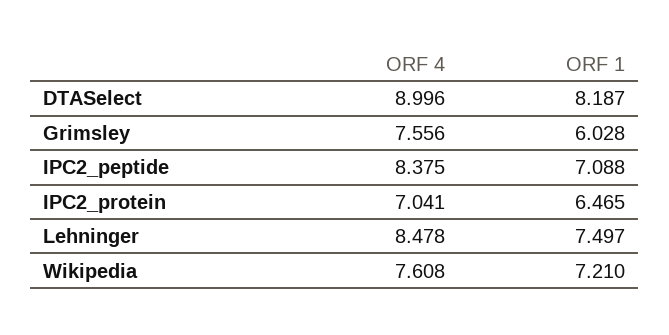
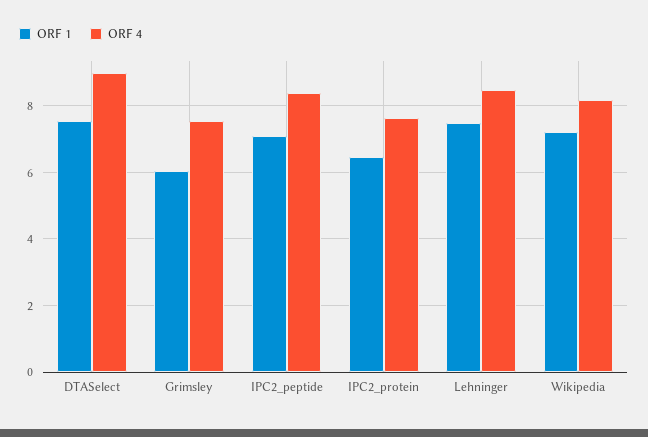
ORF 1, DTASelect: 8.187 -> 7.6
ORF 4, IPC2_protein: 7.041 -> 7.6
ORF 4, Wikipedia: 7.608 -> 8.2

